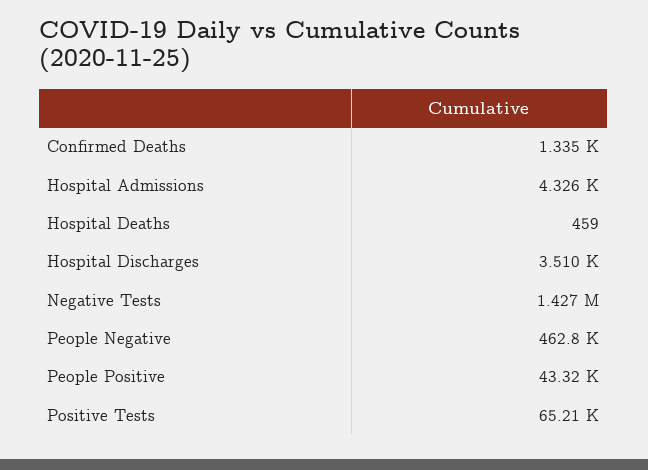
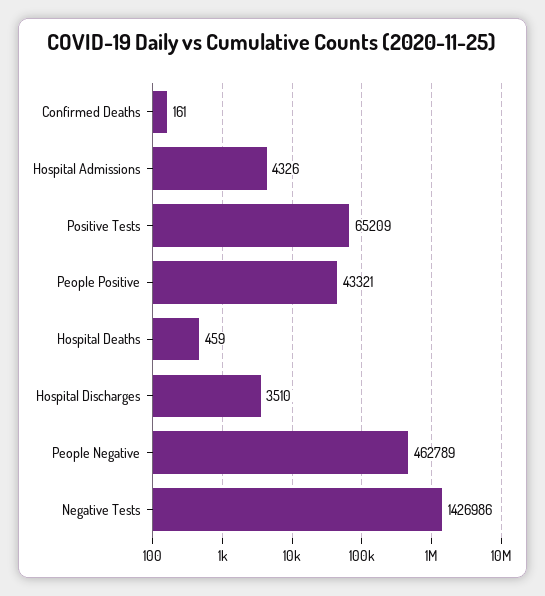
Confirmed Deaths: 1335 -> 161

